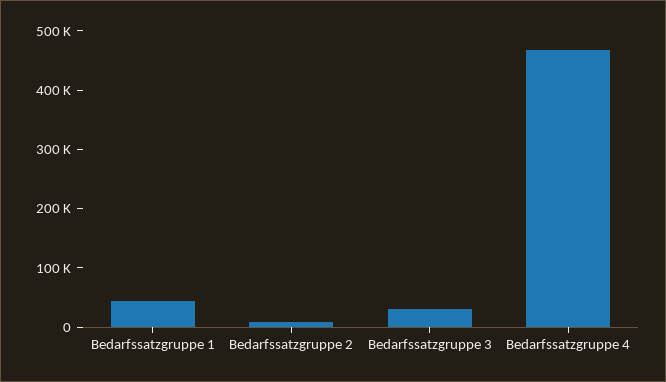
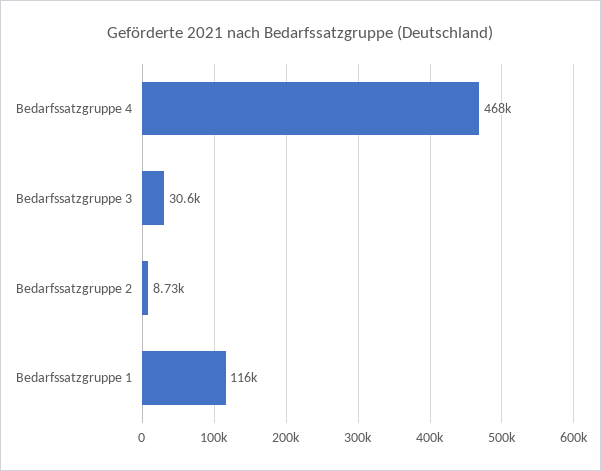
Bedarfssatzgruppe 1: 40000 -> 116000

